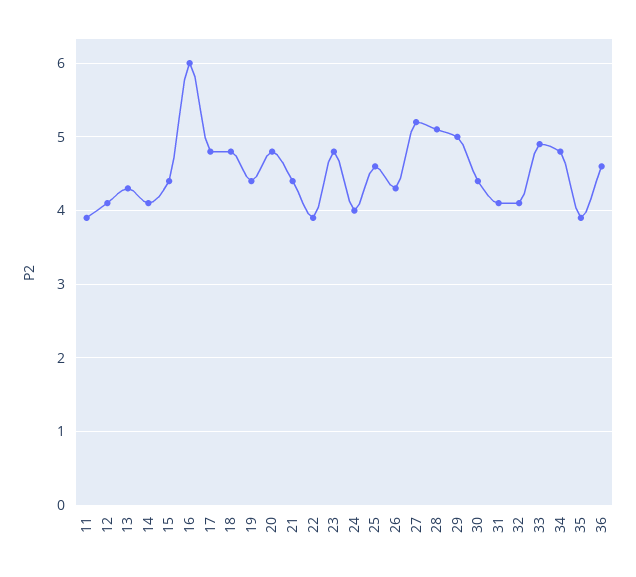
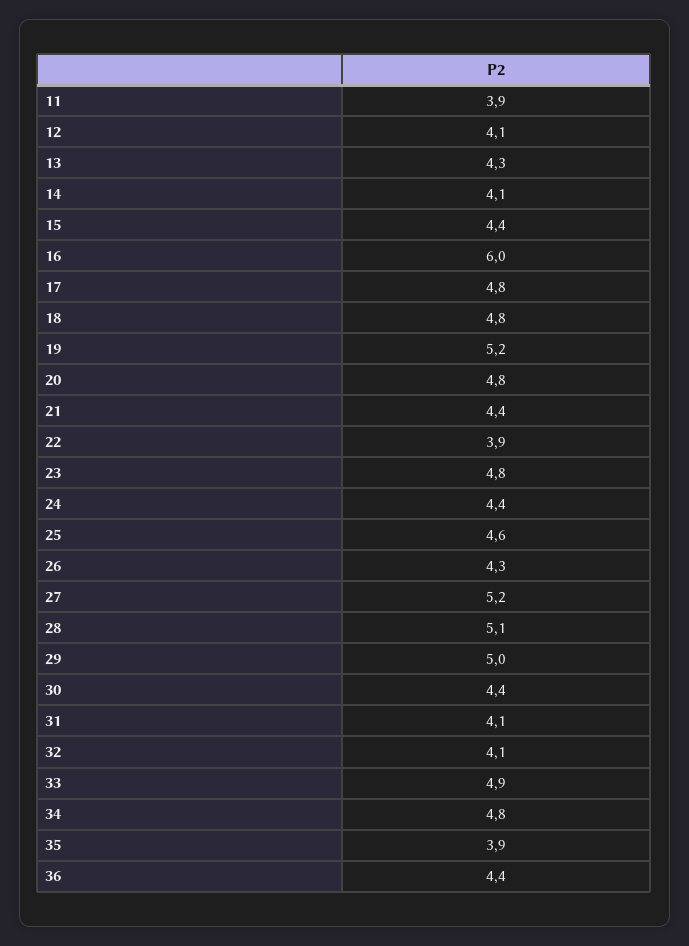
19: 4.4 -> 5.2
24: 4 -> 4.4
36: 4.6 -> 4.4

